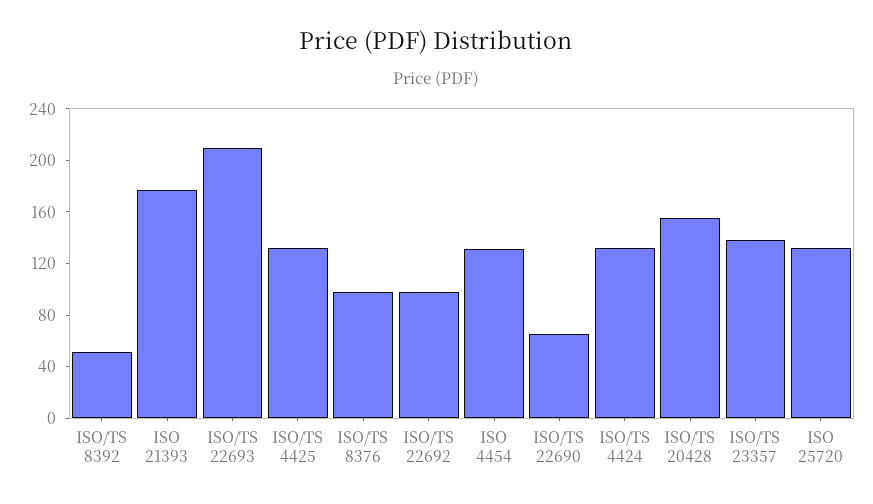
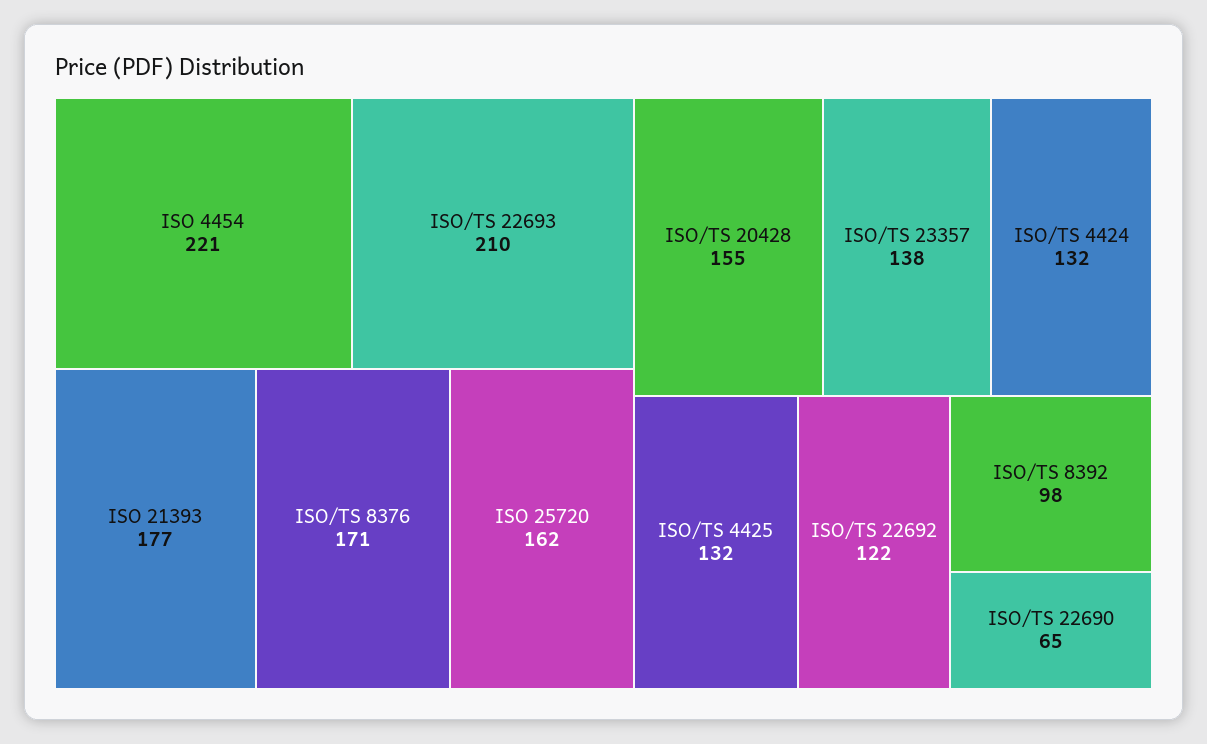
ISO/TS 8392: 50 -> 98
ISO/TS 8376: 100 -> 171
ISO/TS 22692: 100 -> 122
ISO 4454: 130 -> 221
ISO 25720: 130 -> 162

